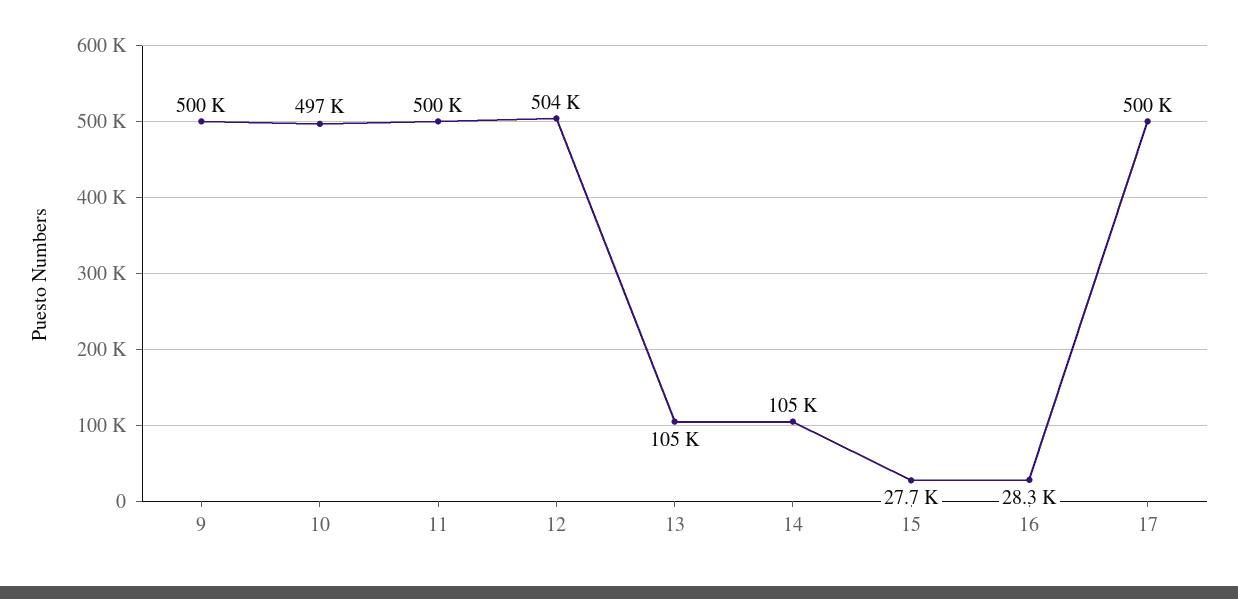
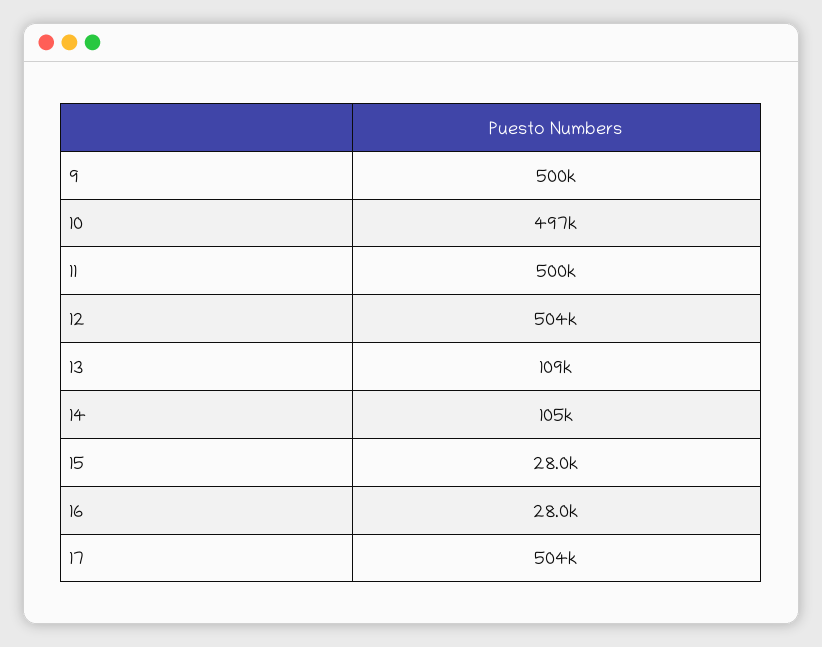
13: 105000 -> 109000
15: 27700 -> 28000
16: 28300 -> 28000
17: 500000 -> 504000

